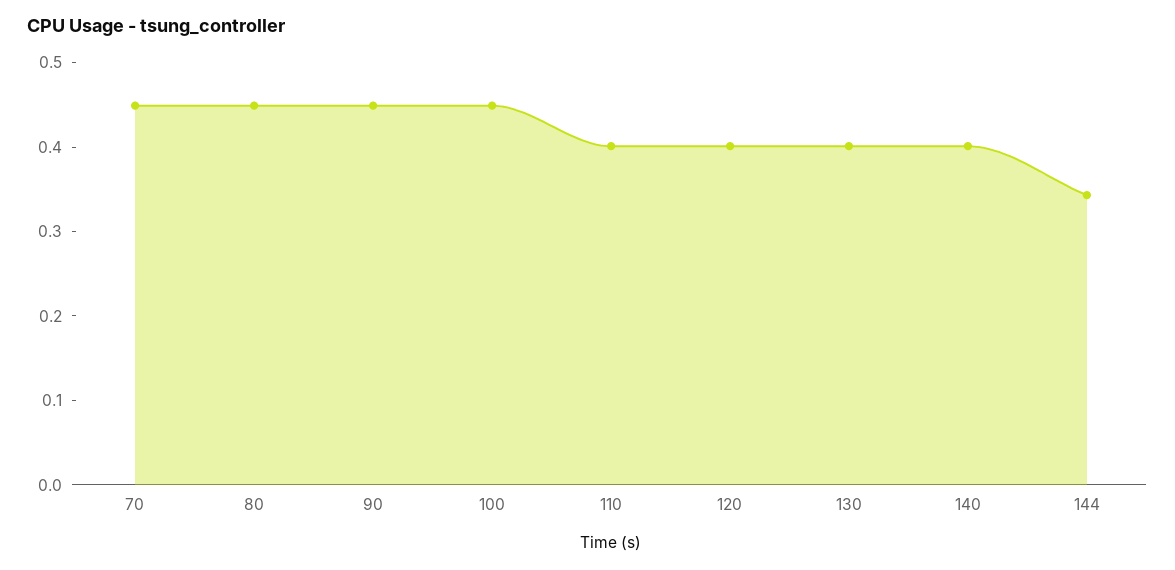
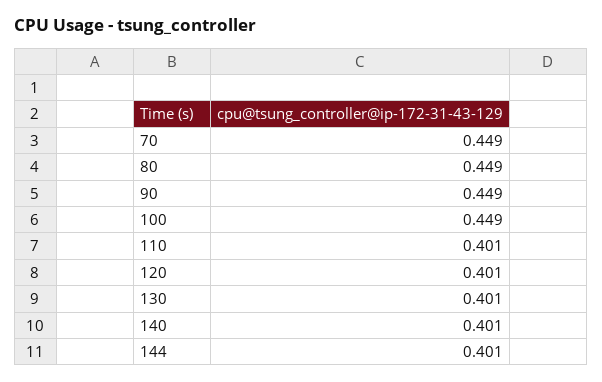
144: 0.34 -> 0.401

